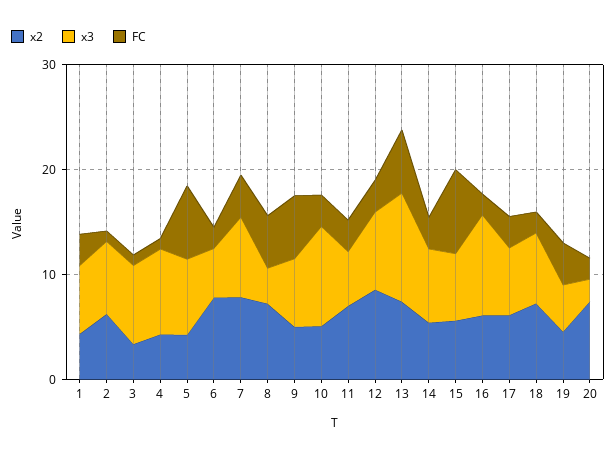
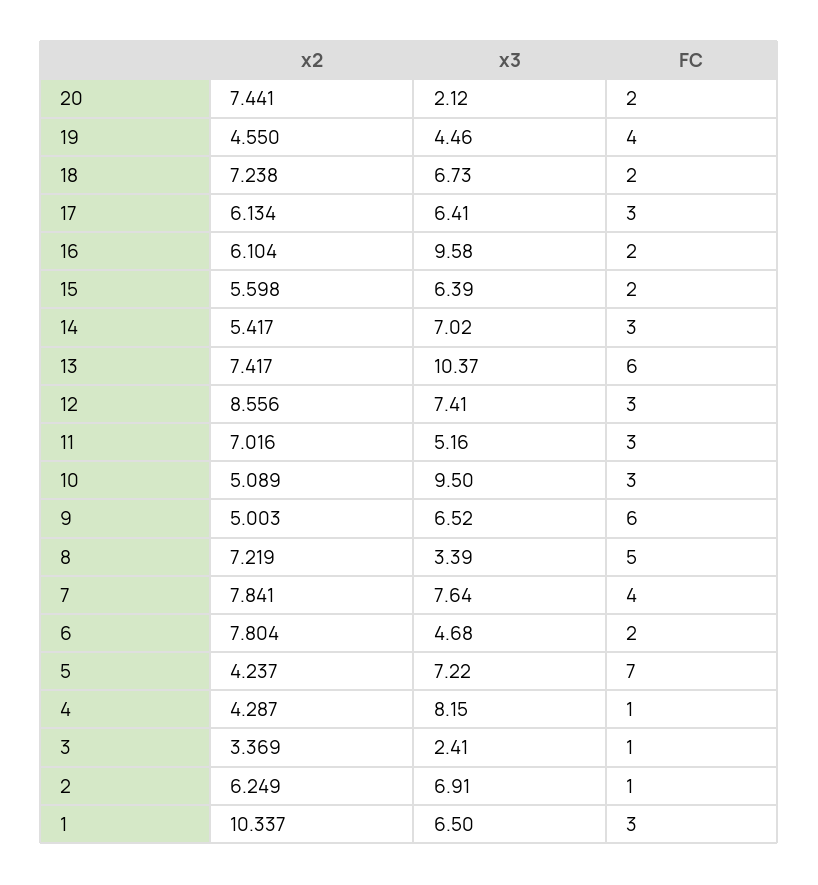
x2, 1: 4 -> 10.337
x3, 3: 8 -> 2.41
FC, 15: 8 -> 2

